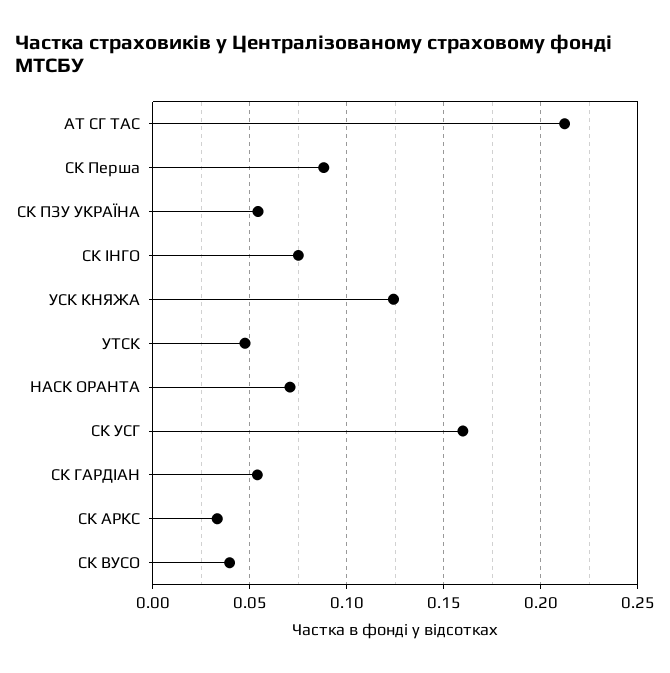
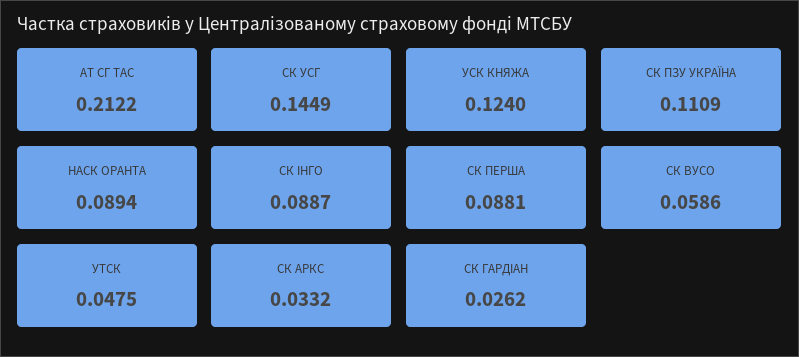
СК ПЗУ УКРАЇНА: 0.055 -> 0.1109
СК ІНГО: 0.075 -> 0.0887
НАСК ОРАНТА: 0.07 -> 0.0894
СК УСГ: 0.16 -> 0.1449
СК ГАРДІАН: 0.055 -> 0.0262
СК ВУСО: 0.04 -> 0.0586

